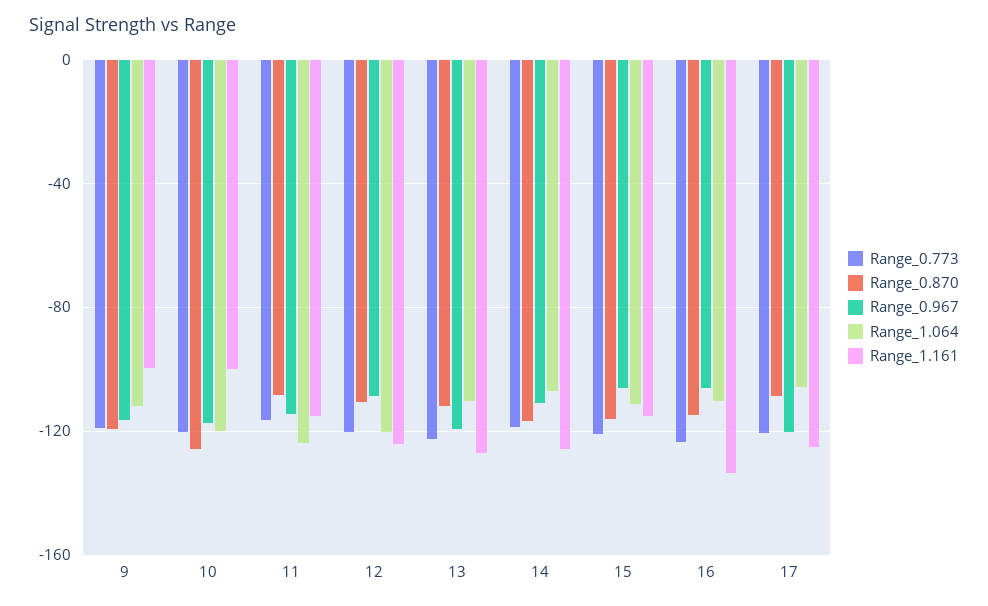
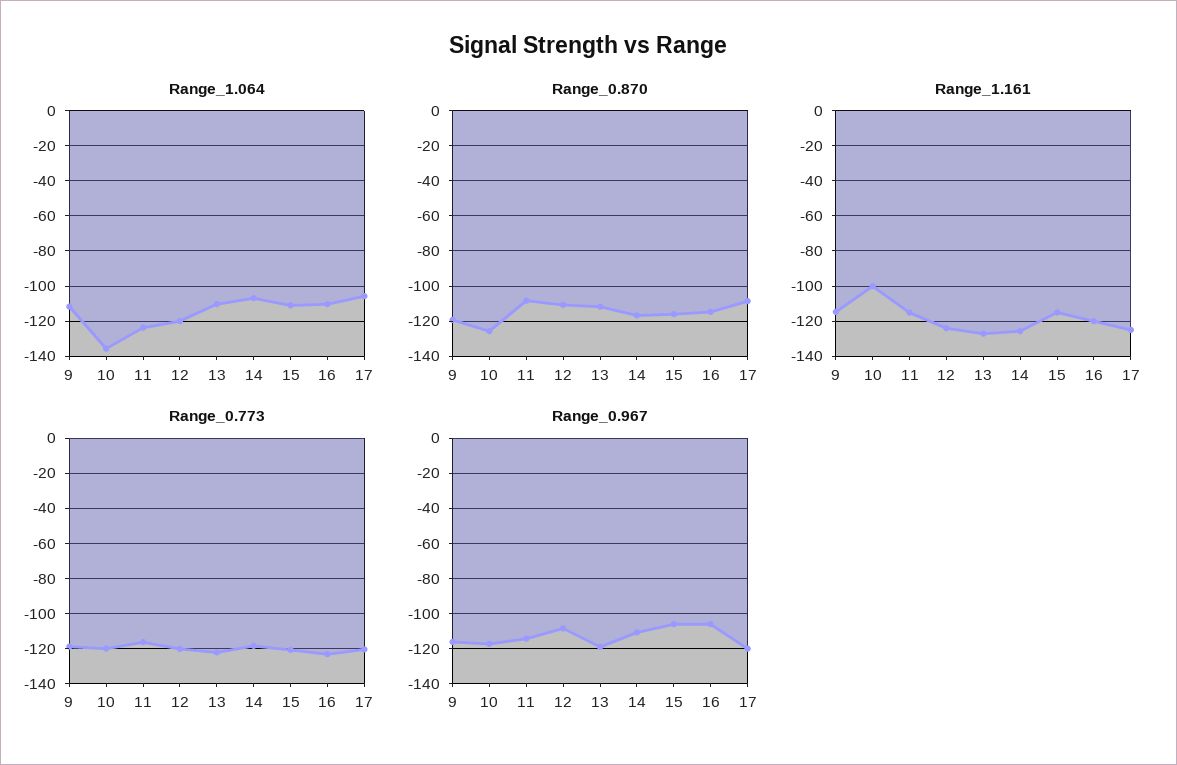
Range_1.161, 9: -100 -> -115
Range_1.064, 10: -120 -> -135
Range_1.161, 16: -135 -> -120

